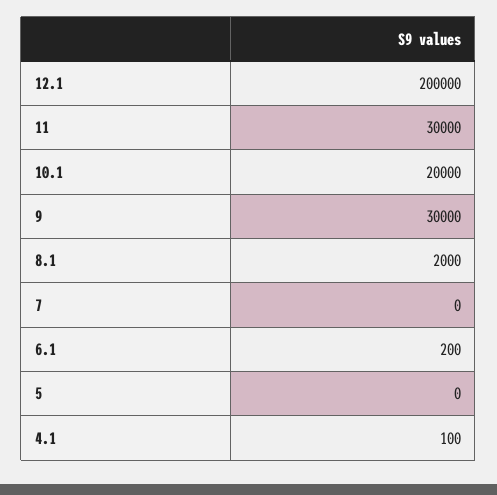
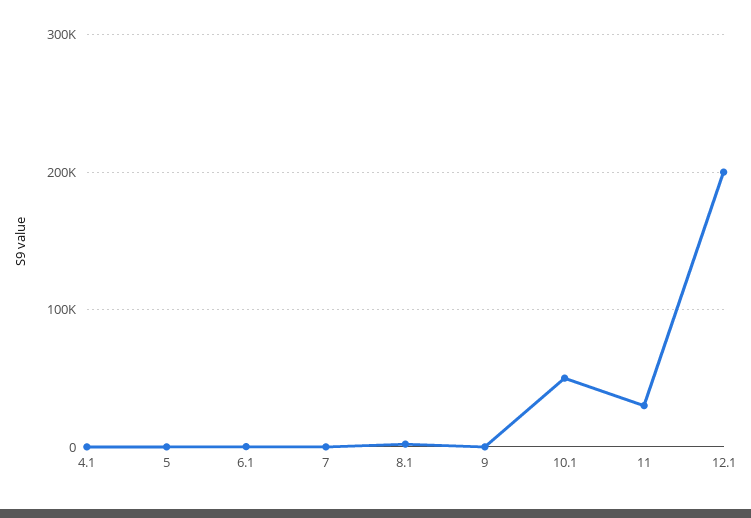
10.1: 20000 -> 50000
9: 30000 -> 0

